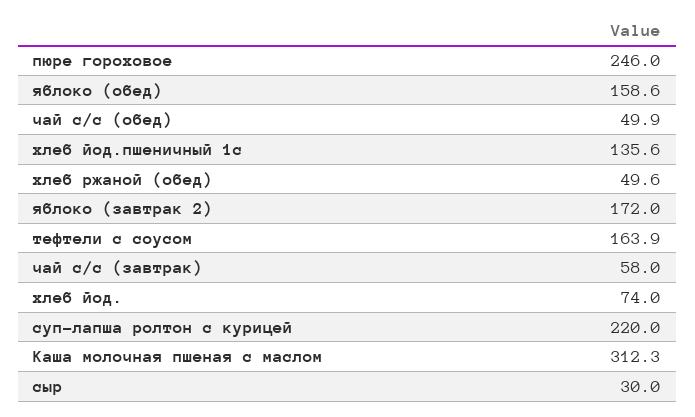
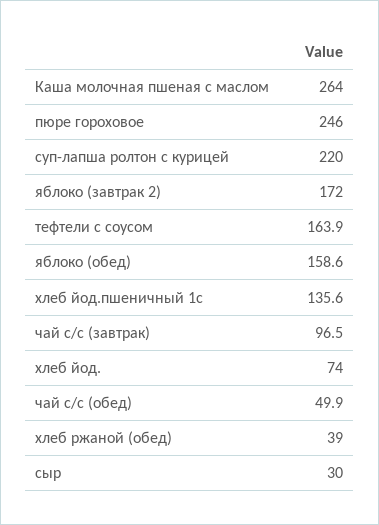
хлеб ржаной (обед): 49.6 -> 39
чай с/с (завтрак): 58 -> 96.5
Каша молочная пшеная с маслом: 312.3 -> 264

